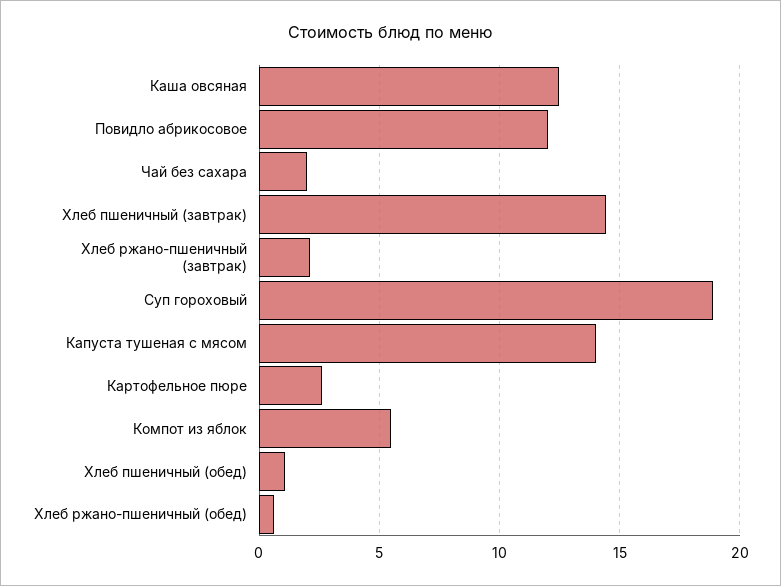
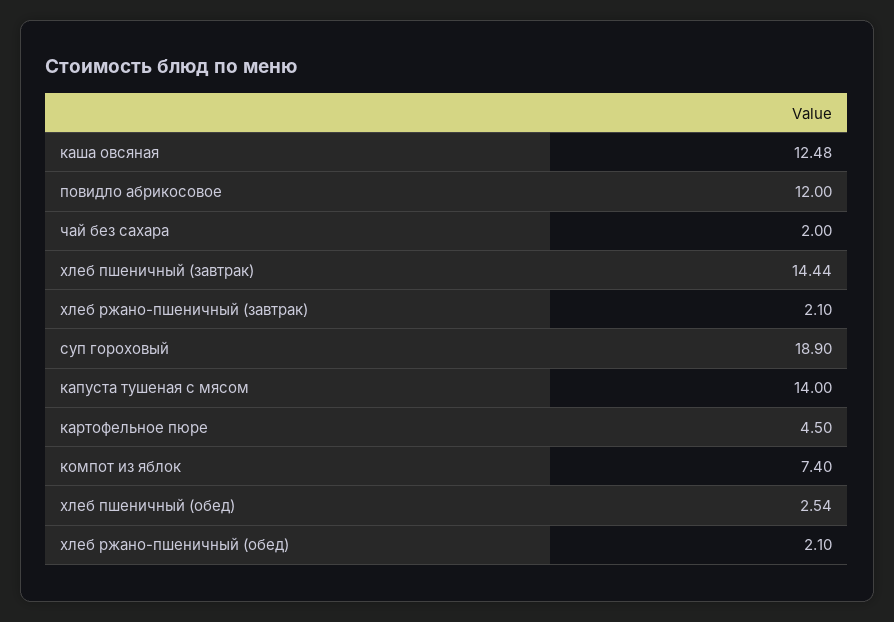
Картофельное пюре: 2.5 -> 4.5
Компот из яблок: 5.5 -> 7.4
Хлеб пшеничный (обед): 1 -> 2.54
Хлеб ржано-пшеничный (обед): 0.5 -> 2.1

